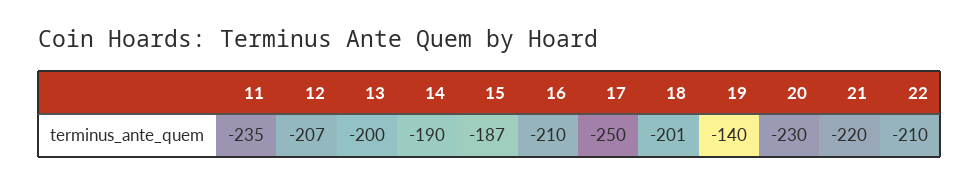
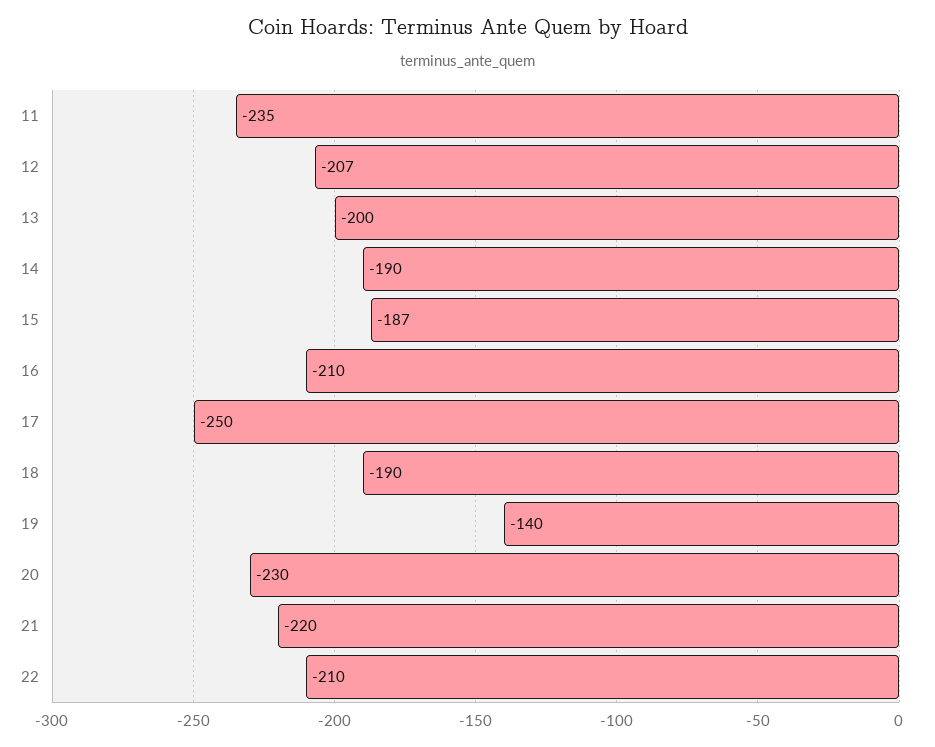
18: -201 -> -190

